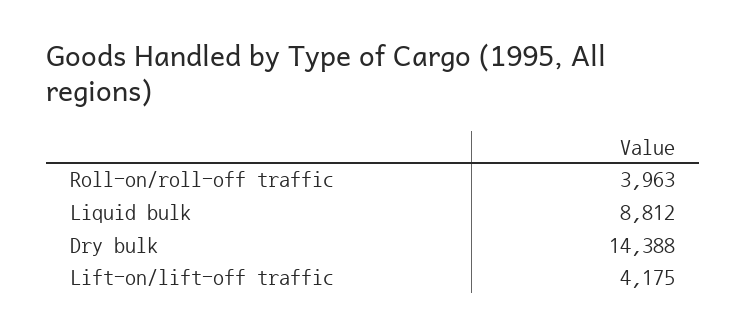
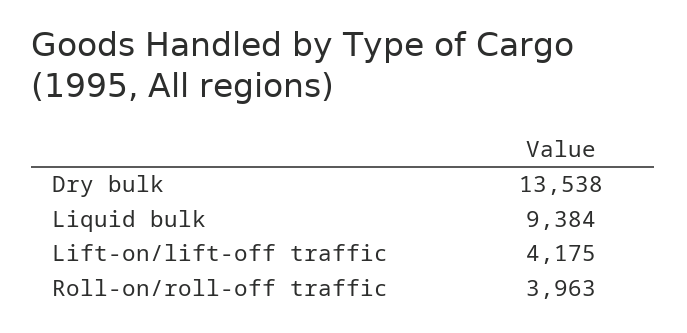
Liquid bulk: 8812 -> 9384
Dry bulk: 14388 -> 13538

